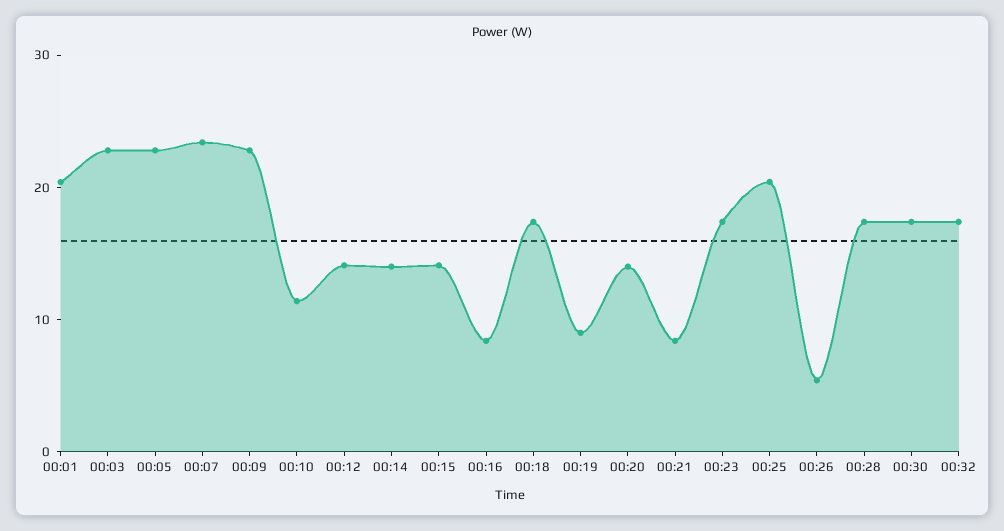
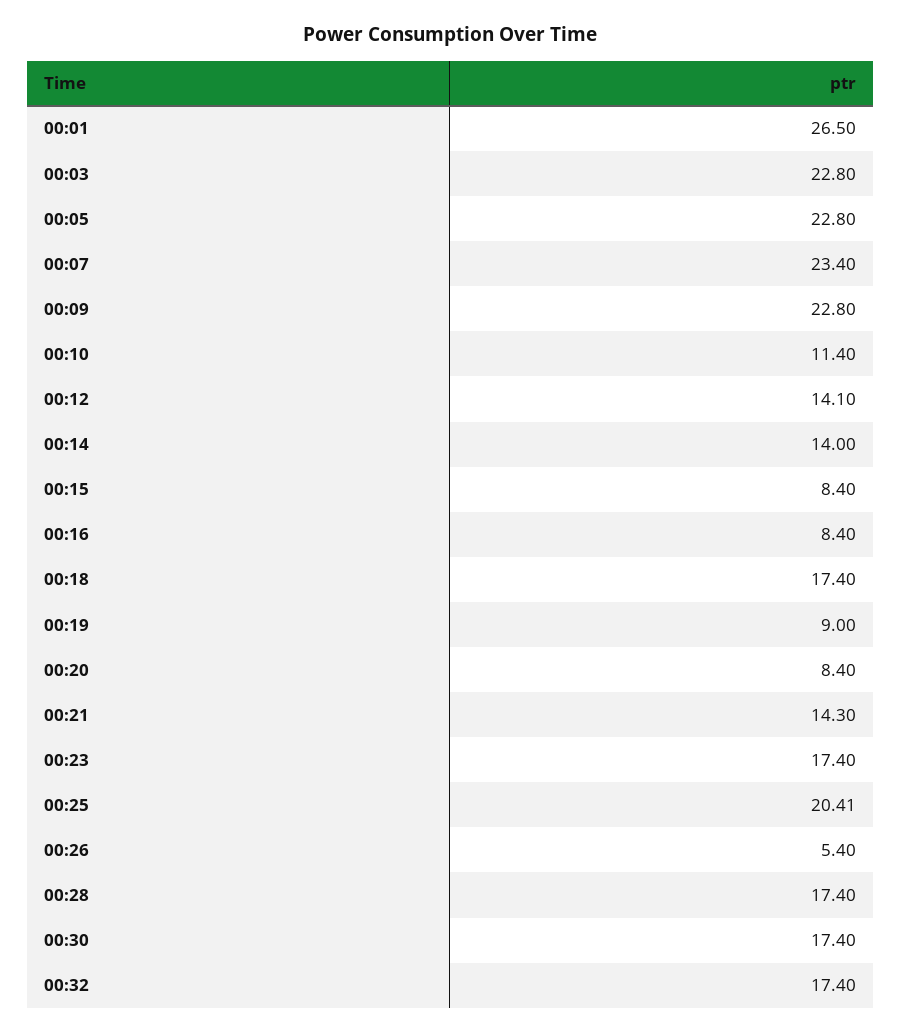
00:01: 20 -> 26.5
00:15: 14 -> 8.4
00:20: 14 -> 8.4
00:21: 8 -> 14.3

